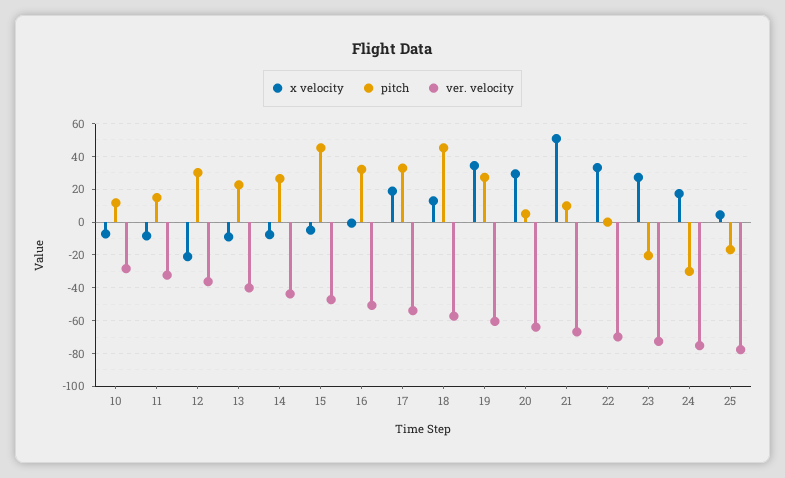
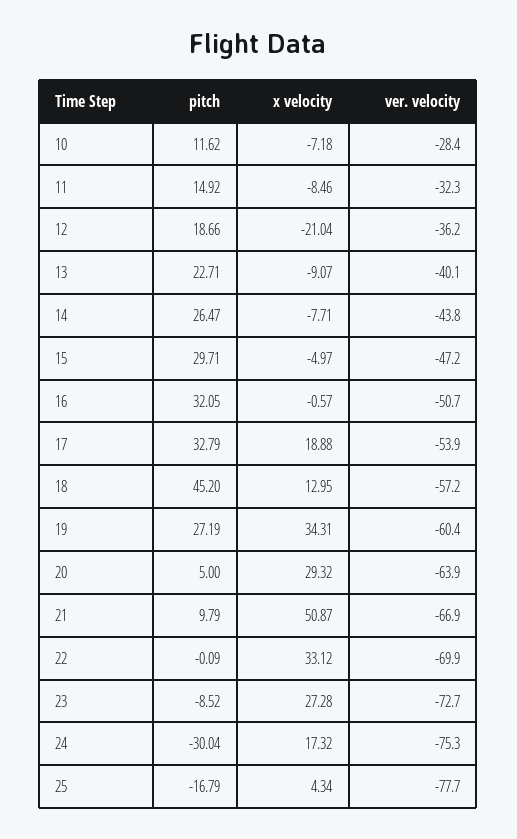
pitch, 12: 30 -> 18.66
pitch, 15: 45 -> 29.71
pitch, 23: -20 -> -8.52

